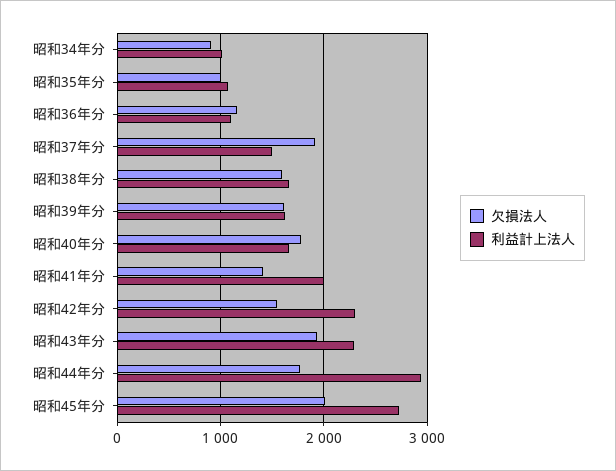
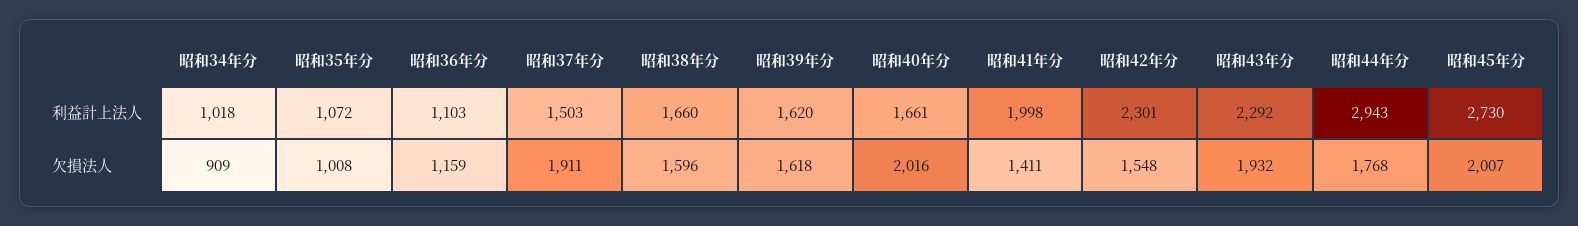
欠損法人, 昭和40年分: 1800 -> 2016

